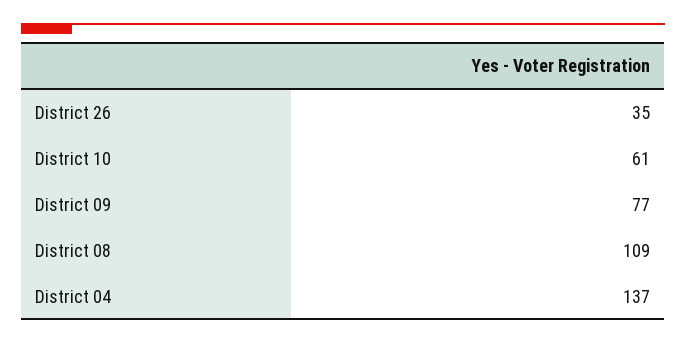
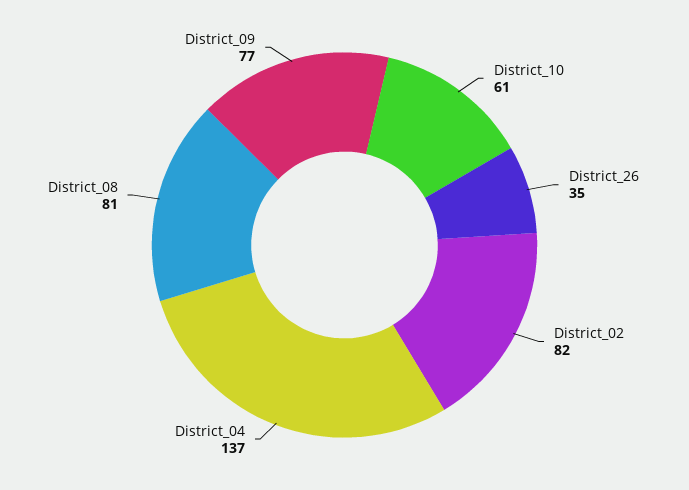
District 08: 109 -> 81
District_02: none -> 82

